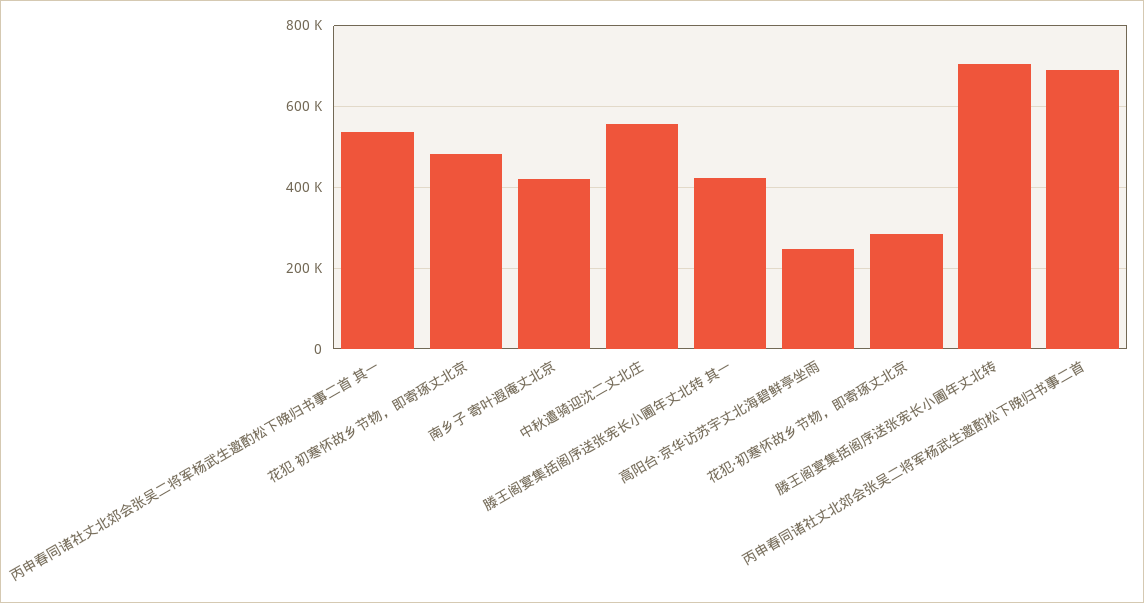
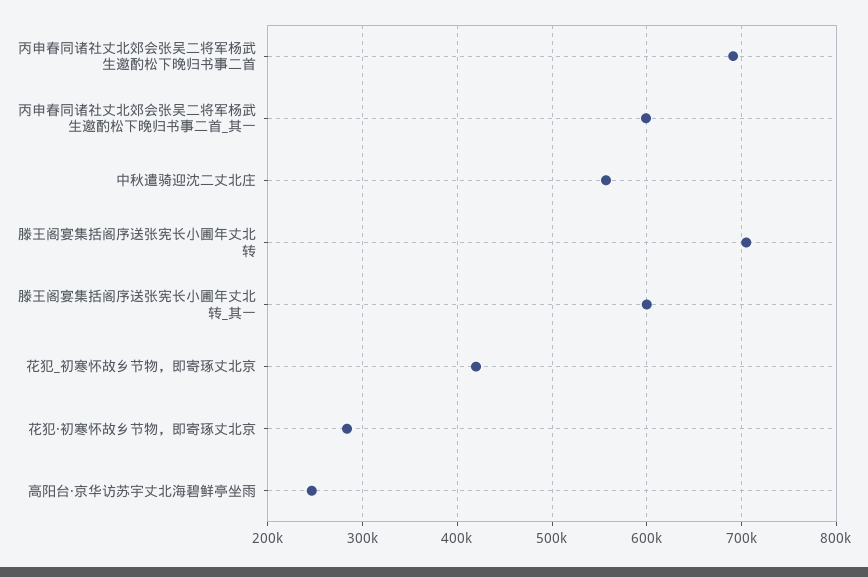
丙申春同诸社丈北郊会张吴二将军杨武生邀酌松下晚归书事二首 其一: 540000 -> 600000
花犯 初寒怀故乡节物，即寄琢丈北京: 480000 -> 420000
南乡子 寄叶遐庵丈北京: 420000 -> none
滕王阁宴集括阁序送张宪长小圃年丈北转 其一: 420000 -> 600000

